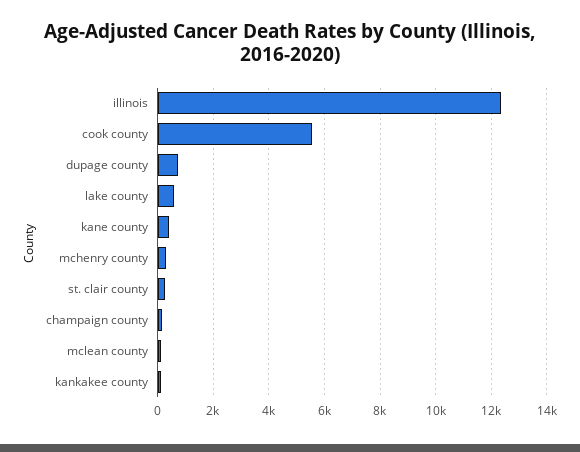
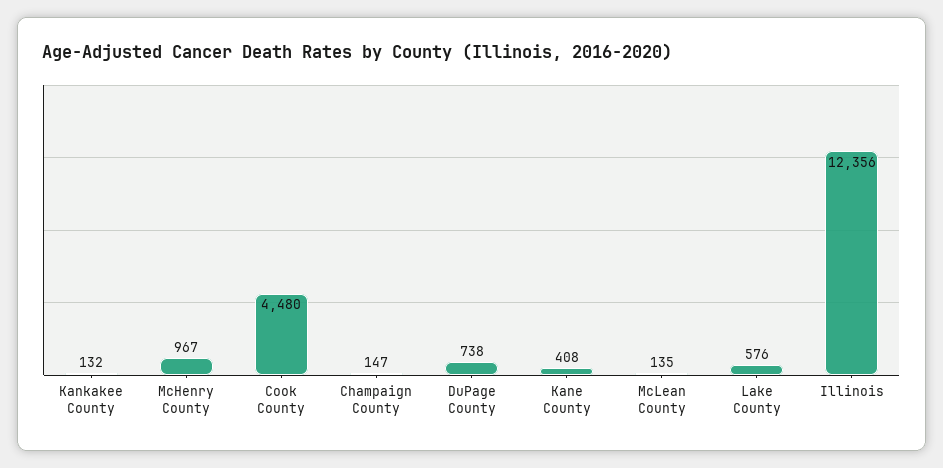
cook county: 5500 -> 4480
mchenry county: 250 -> 967
st. clair county: 250 -> none

